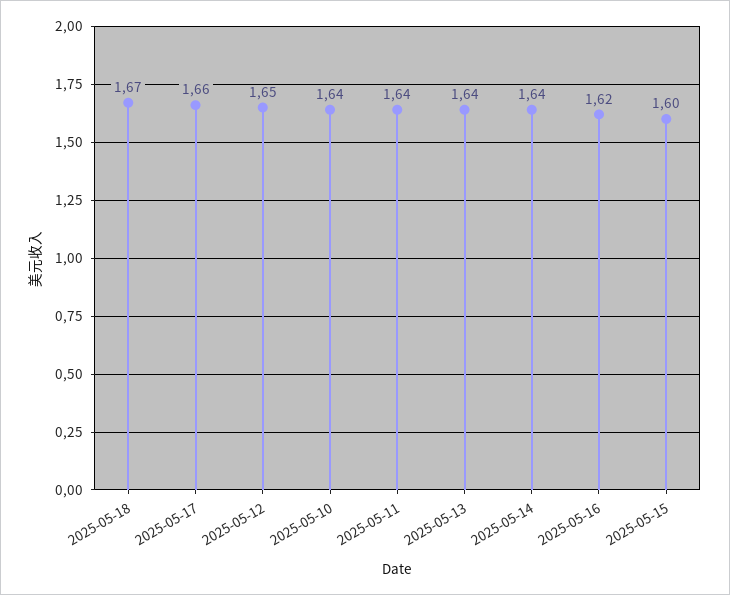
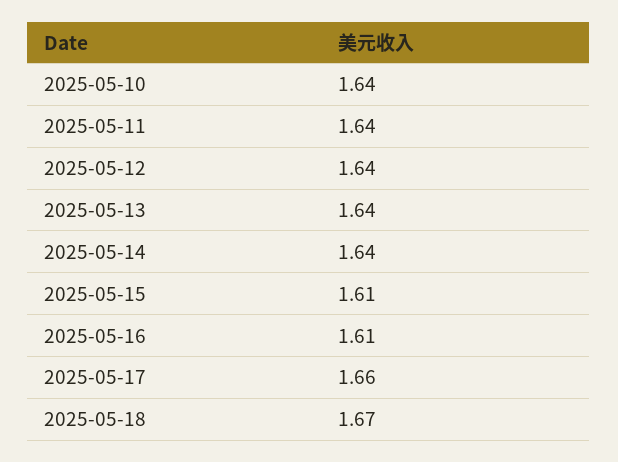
2025-05-12: 1.65 -> 1.64
2025-05-16: 1.62 -> 1.61
2025-05-15: 1.6 -> 1.61

